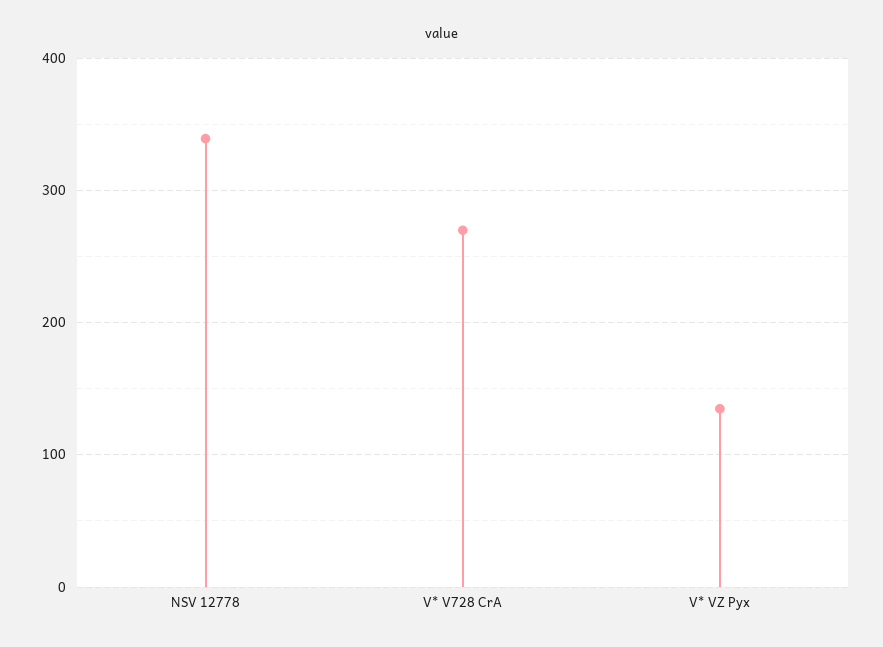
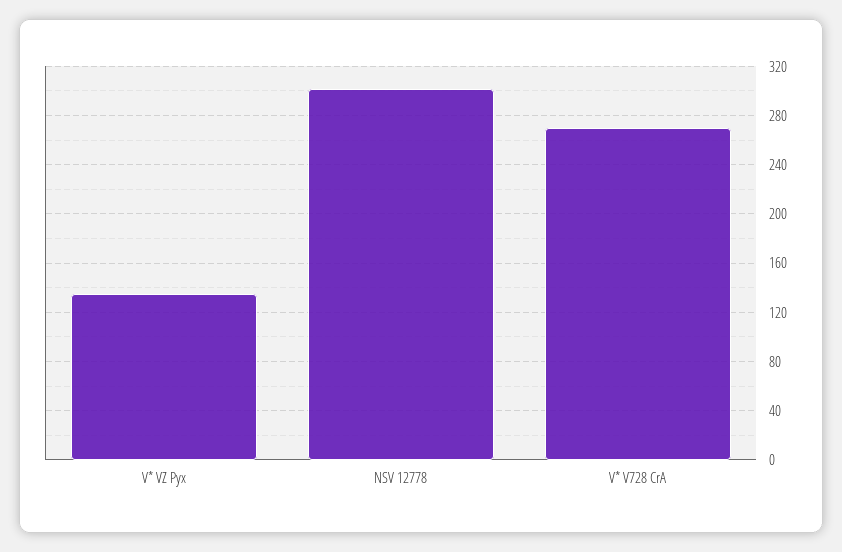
NSV 12778: 340 -> 300

